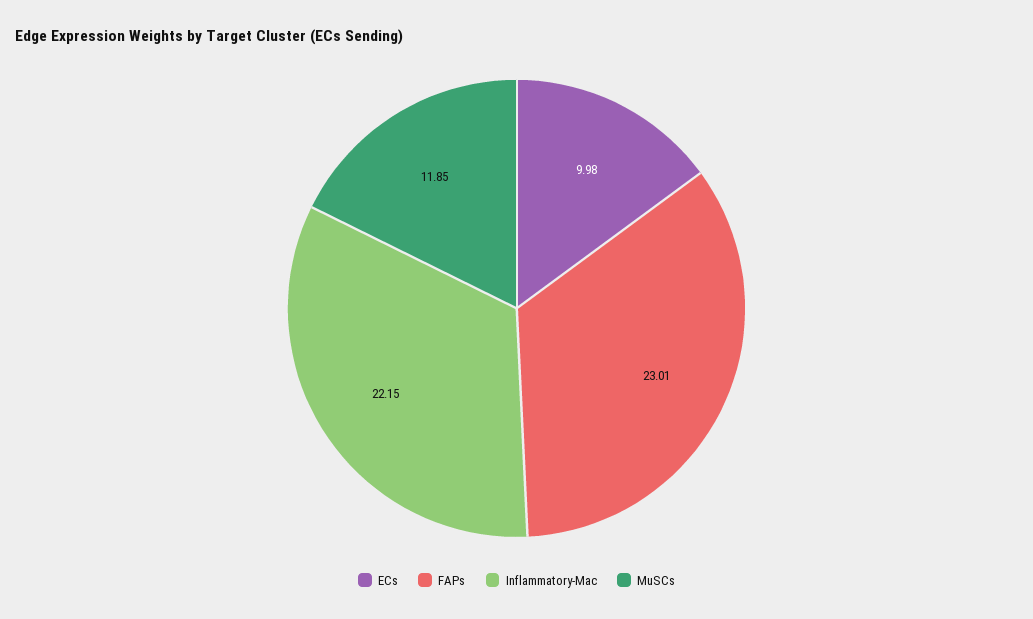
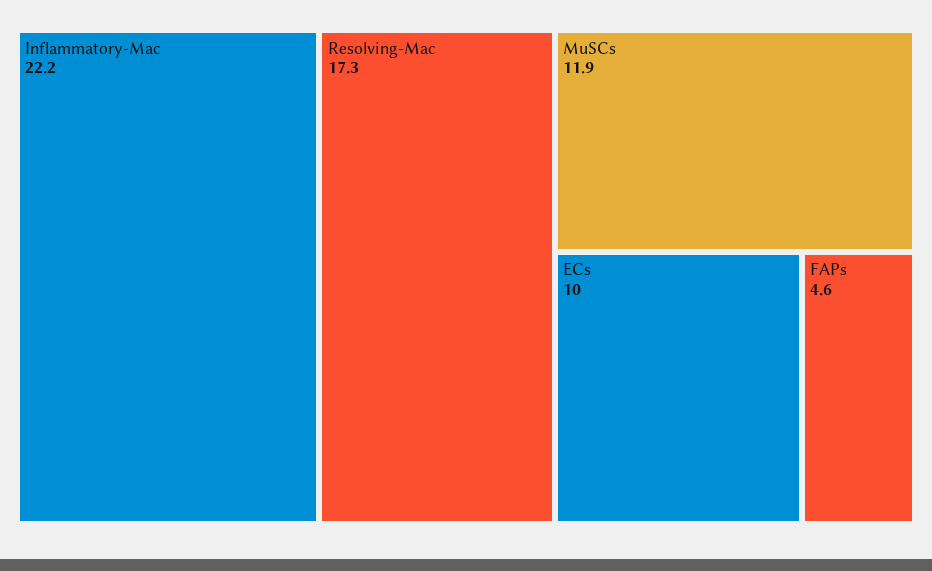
FAPs: 23.01 -> 4.6
Resolving-Mac: none -> 17.3

